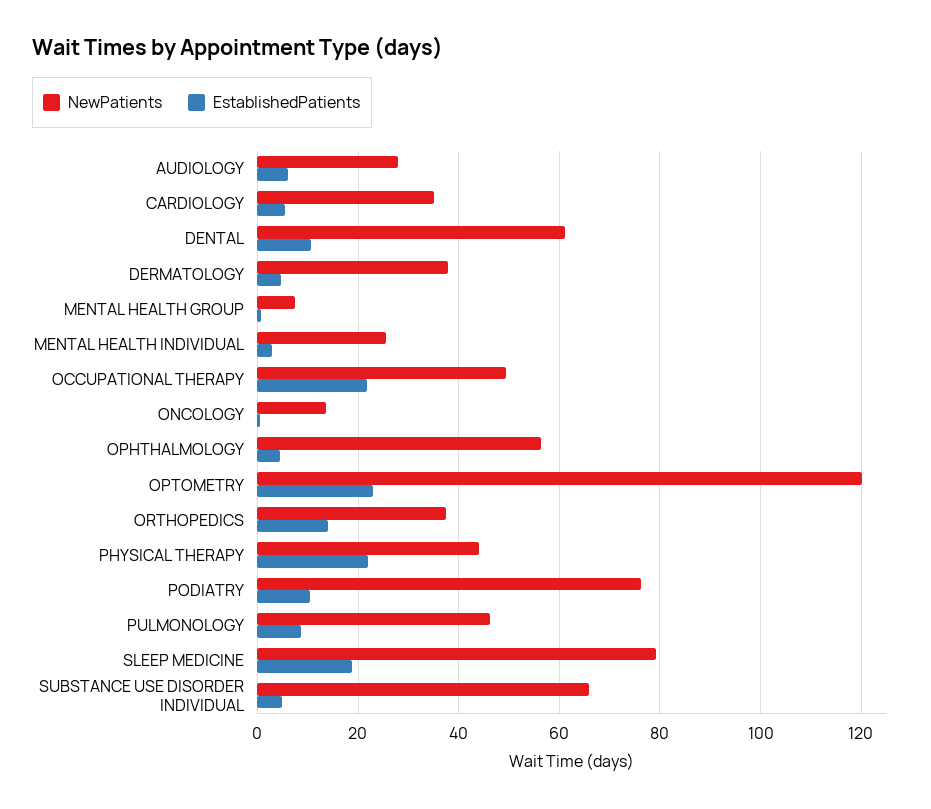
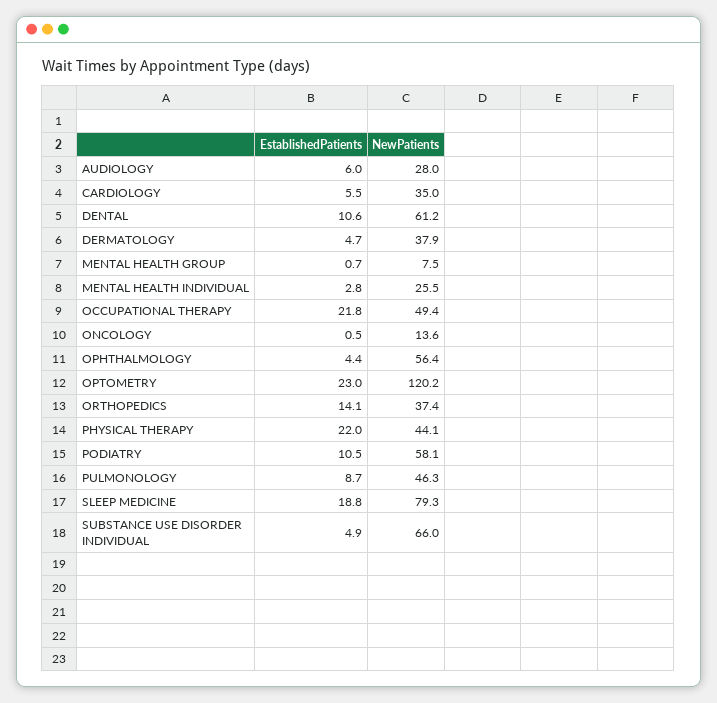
NewPatients, PODIATRY: 76 -> 58.1

